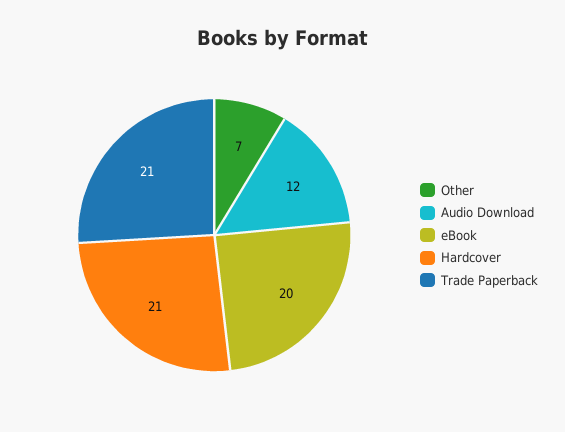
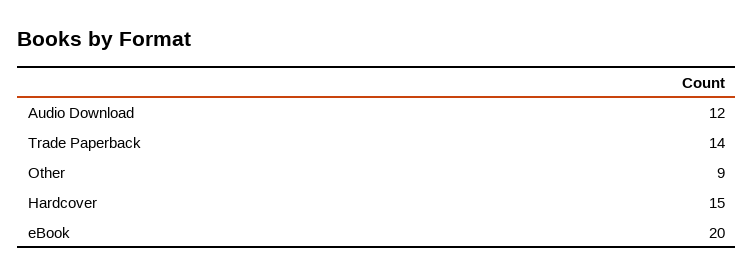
Other: 7 -> 9
Hardcover: 21 -> 15
Trade Paperback: 21 -> 14

